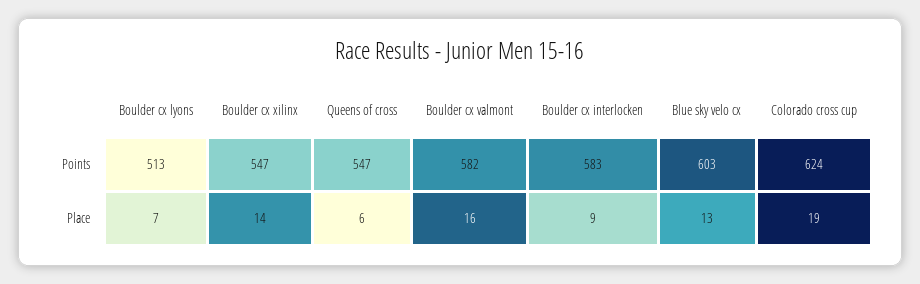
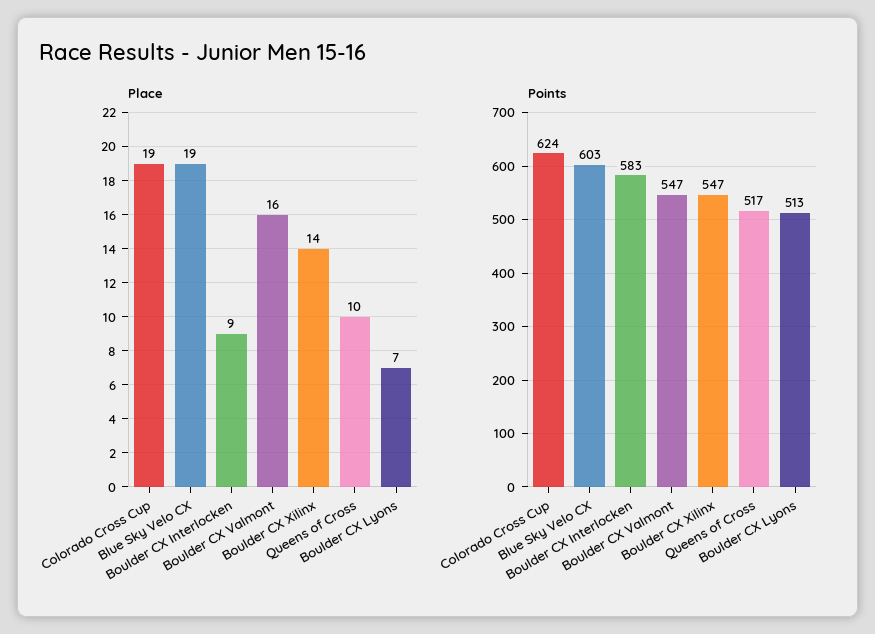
Points, Queens of cross: 547 -> 517
Points, Boulder cx valmont: 582 -> 547
Place, Queens of cross: 6 -> 10
Place, Blue sky velo cx: 13 -> 19

